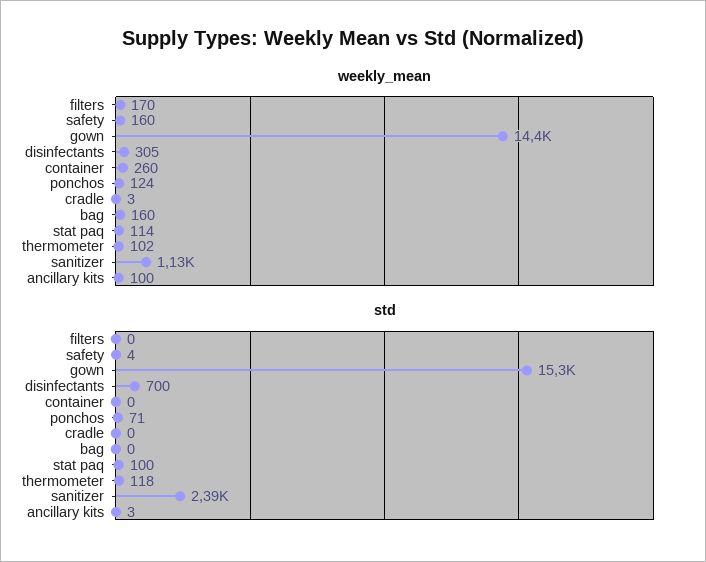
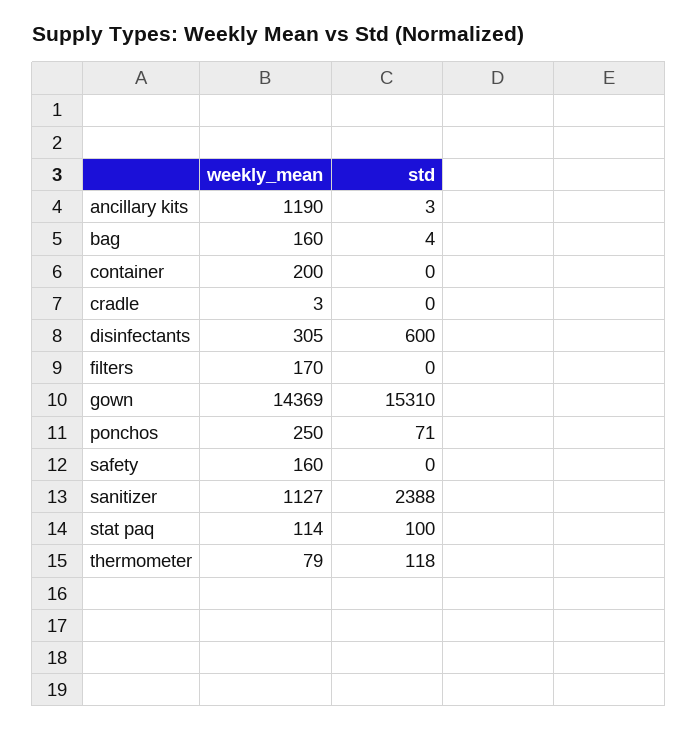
weekly_mean, container: 260 -> 200
weekly_mean, ponchos: 124 -> 250
weekly_mean, thermometer: 102 -> 79
weekly_mean, ancillary kits: 100 -> 1190
std, safety: 4 -> 0
std, disinfectants: 700 -> 600
std, bag: 0 -> 4

